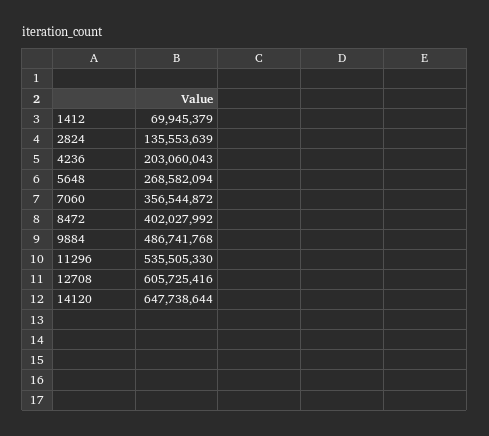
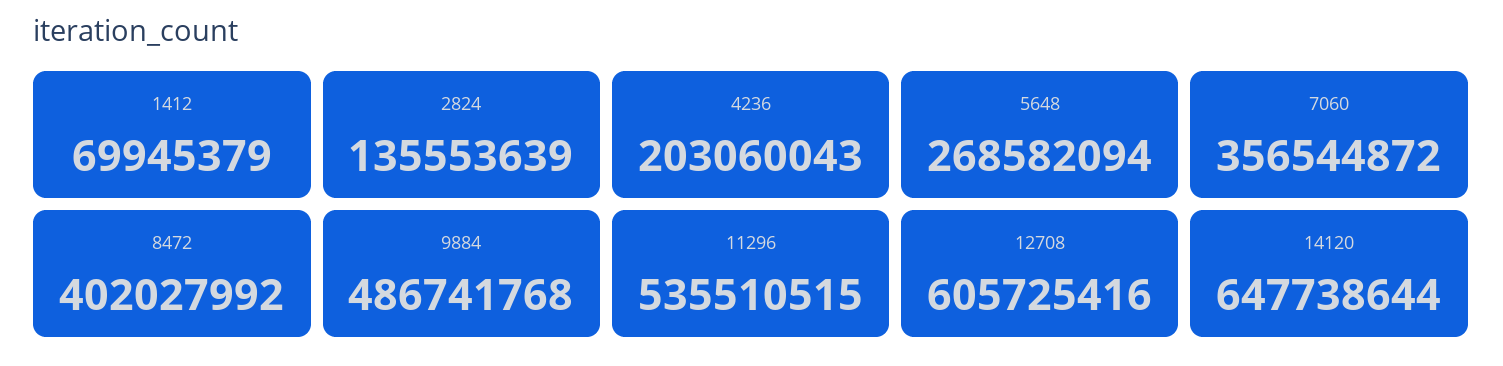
11296: 535505330 -> 535510515

